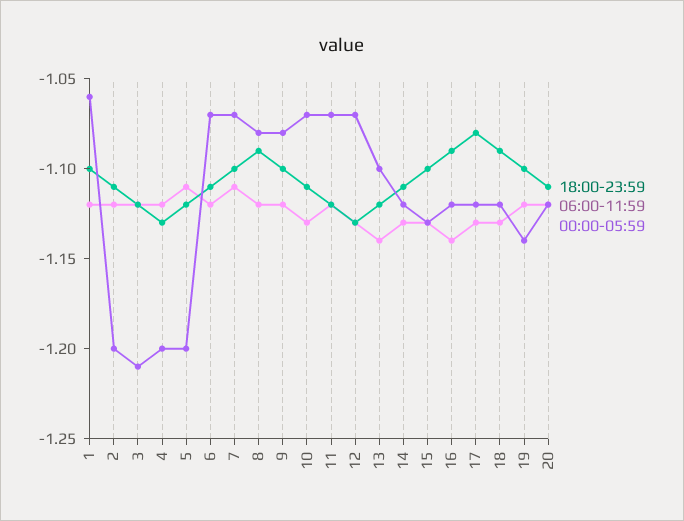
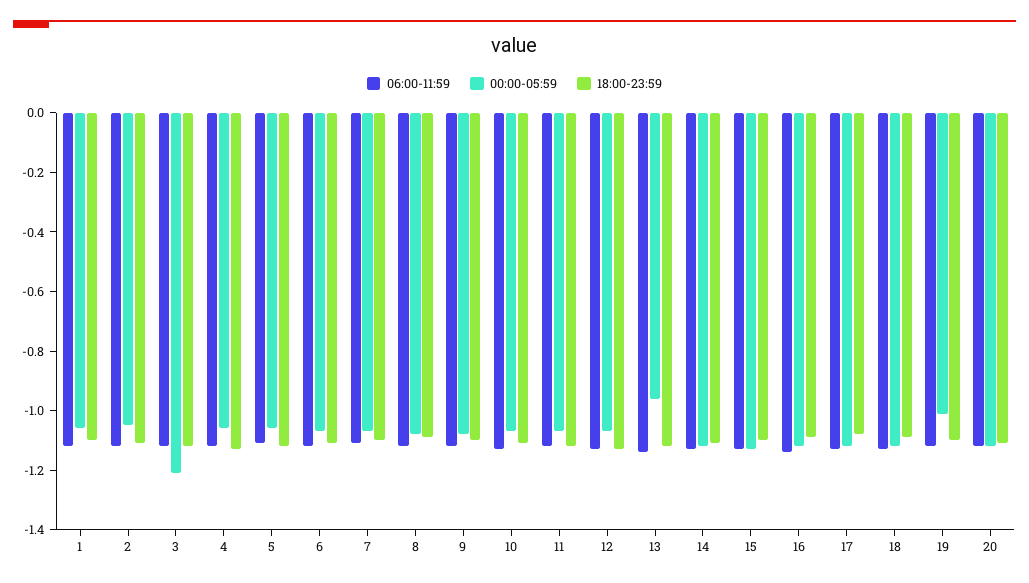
00:00-05:59, 2: -1.2 -> -1.05
00:00-05:59, 4: -1.2 -> -1.05
00:00-05:59, 5: -1.2 -> -1.05
00:00-05:59, 13: -1.1 -> -0.95
00:00-05:59, 19: -1.14 -> -1

